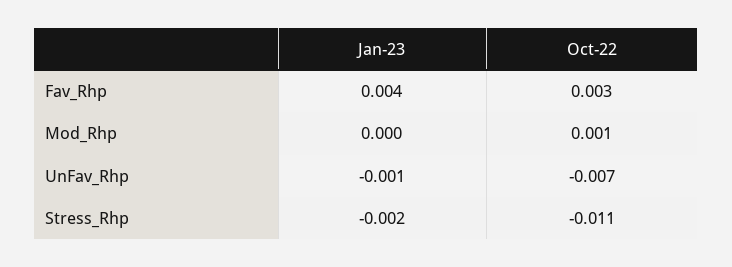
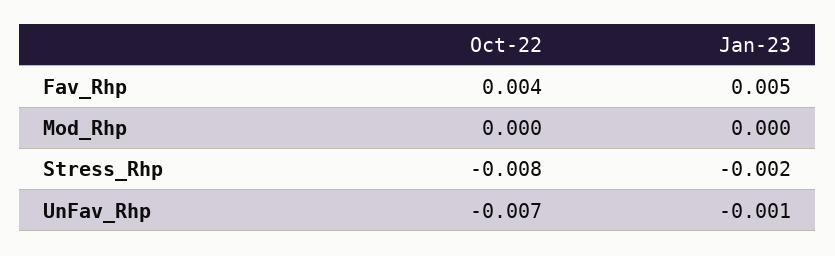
Jan-23, Fav_Rhp: 0.004 -> 0.005
Oct-22, Fav_Rhp: 0.003 -> 0.004
Oct-22, Mod_Rhp: 0.001 -> 0
Oct-22, Stress_Rhp: -0.011 -> -0.008

